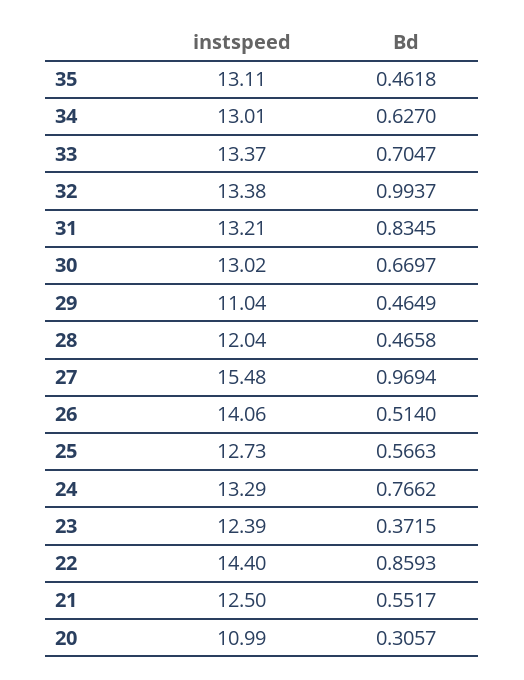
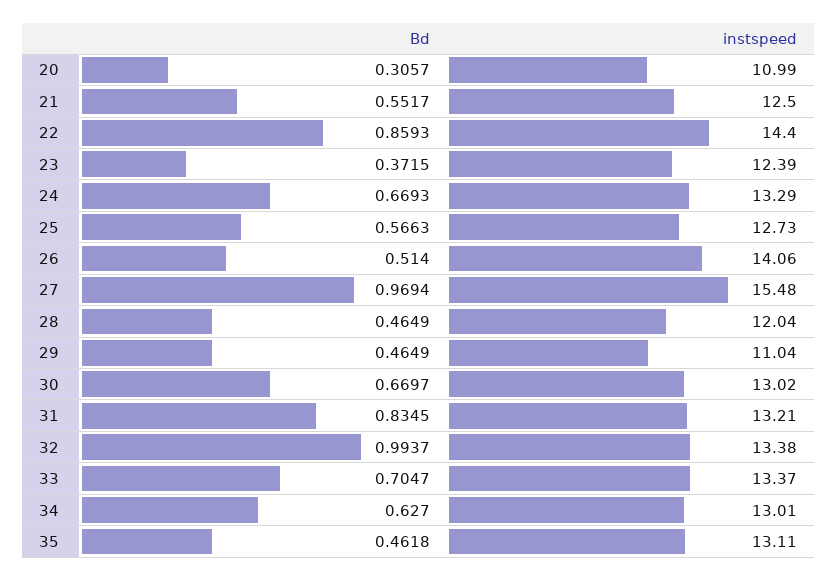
Bd, 28: 0.4658 -> 0.4649
Bd, 24: 0.7662 -> 0.6693

